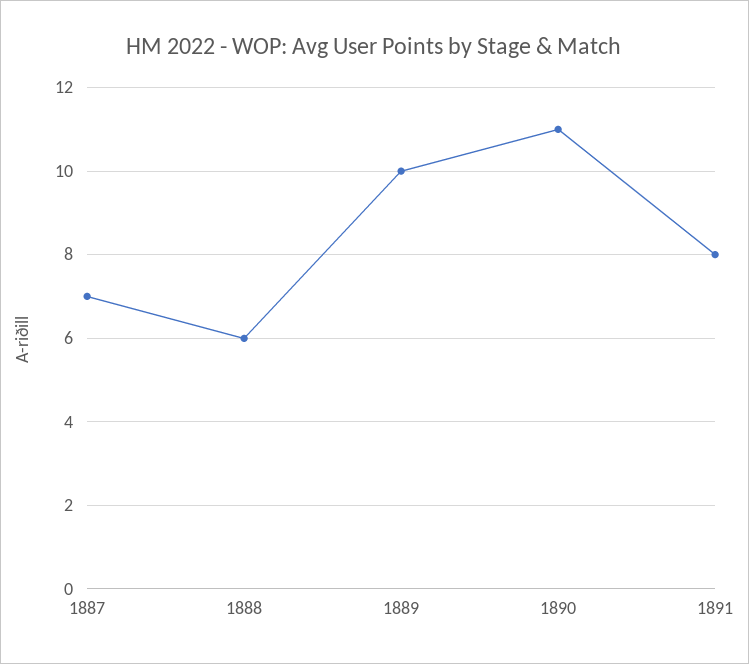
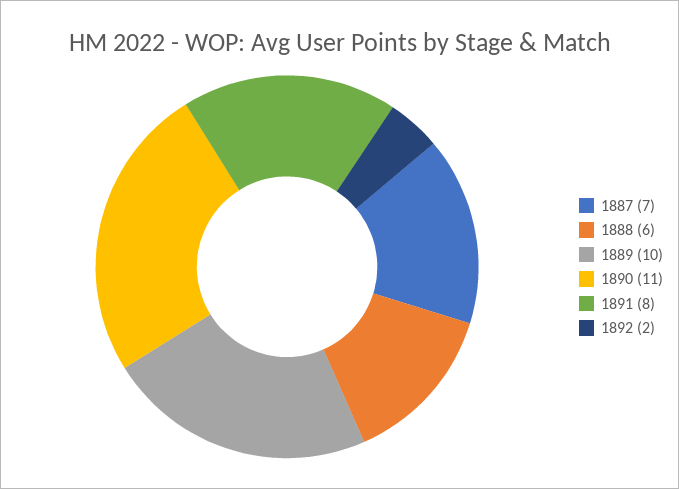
1892: none -> 2

